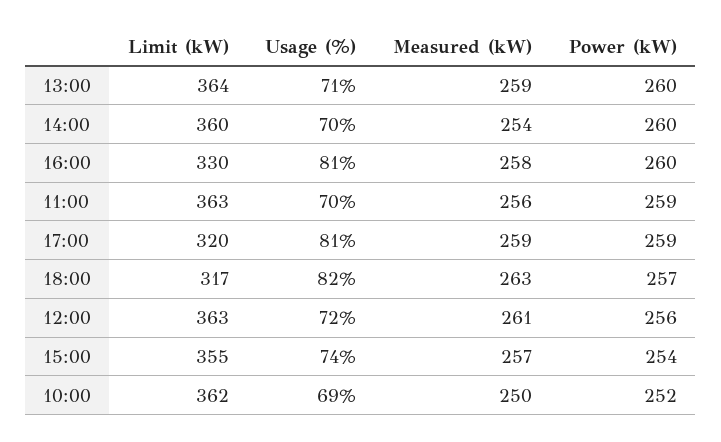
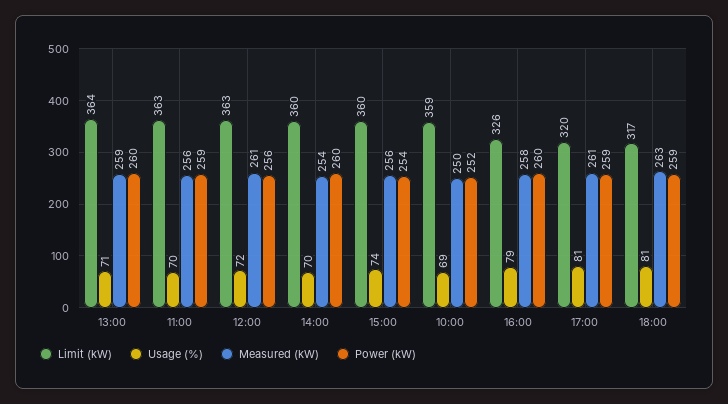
Limit (kW), 16:00: 330 -> 326
Usage (%), 16:00: 81 -> 79
Measured (kW), 17:00: 259 -> 261
Usage (%), 18:00: 82 -> 81
Power (kW), 18:00: 257 -> 259
Limit (kW), 15:00: 355 -> 360
Measured (kW), 15:00: 257 -> 256
Limit (kW), 10:00: 362 -> 359

